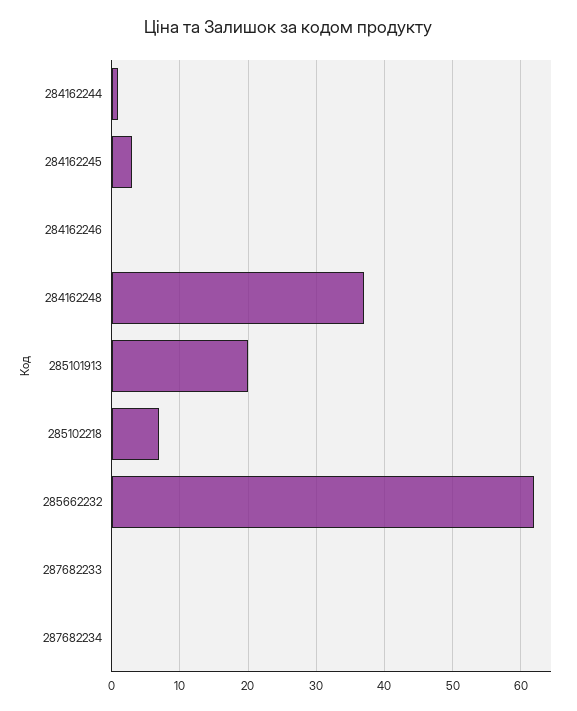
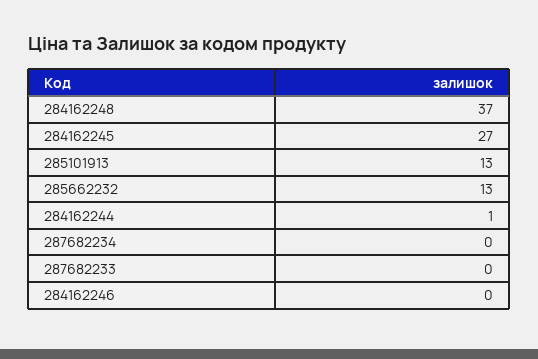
284162245: 3 -> 27
285101913: 20 -> 13
285102218: 7 -> none
285662232: 62 -> 13

